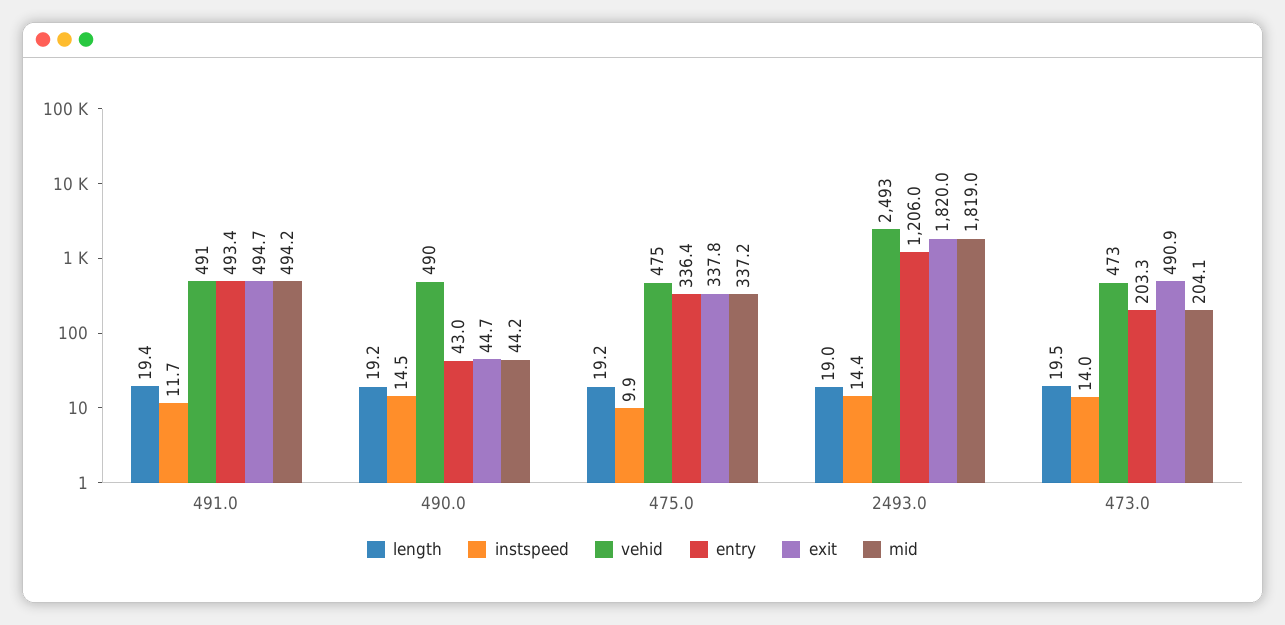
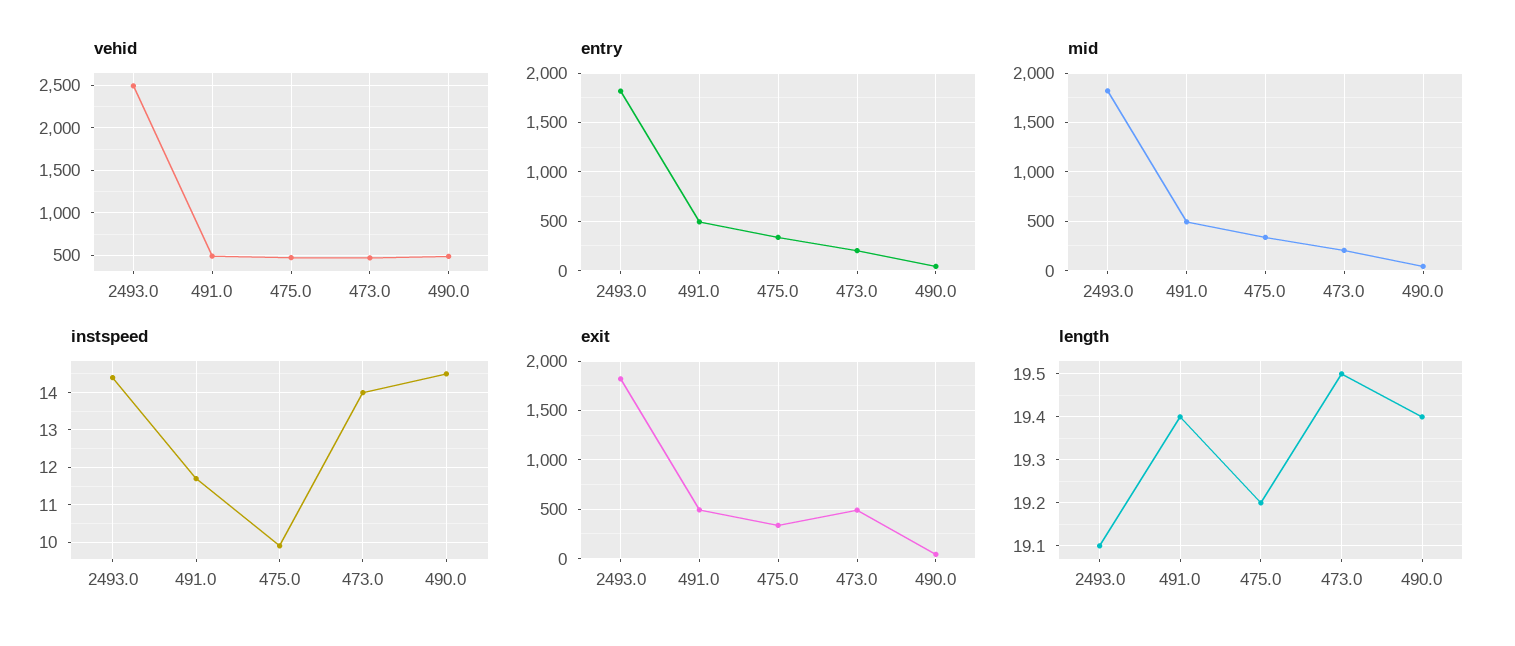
length, 490.0: 19.2 -> 19.4
length, 2493.0: 19 -> 19.1
entry, 2493.0: 1206 -> 1800

